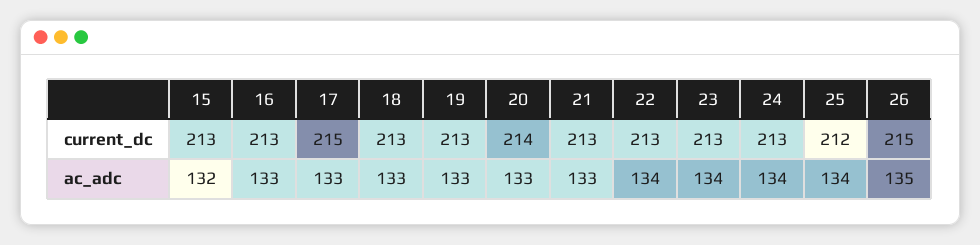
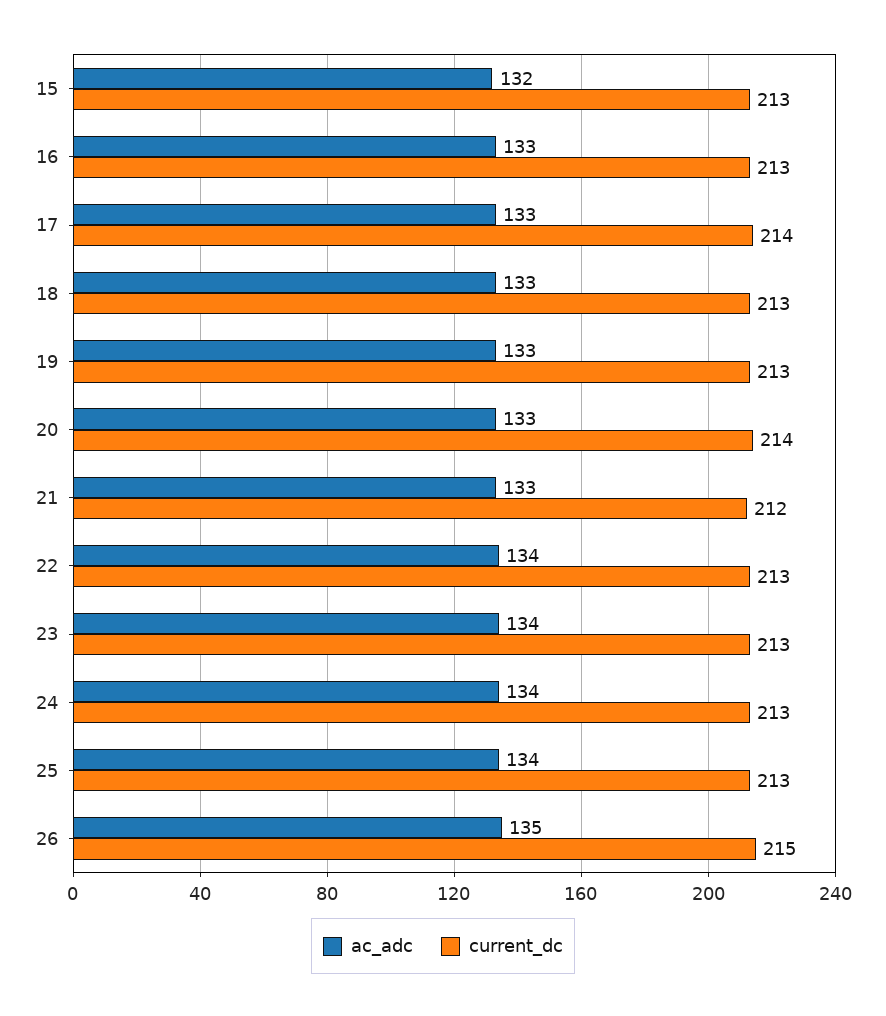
current_dc, 17: 215 -> 214
current_dc, 21: 213 -> 212
current_dc, 25: 212 -> 213

